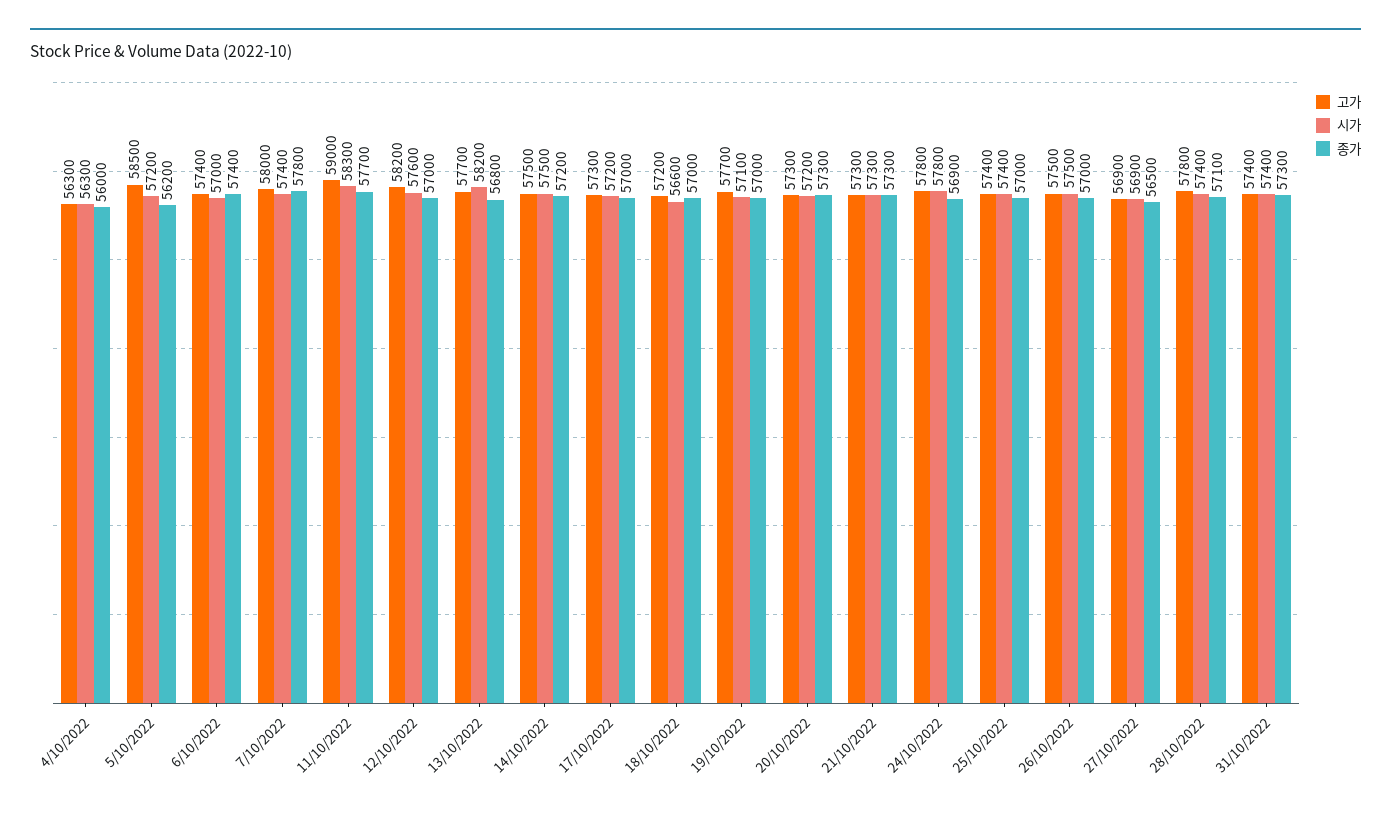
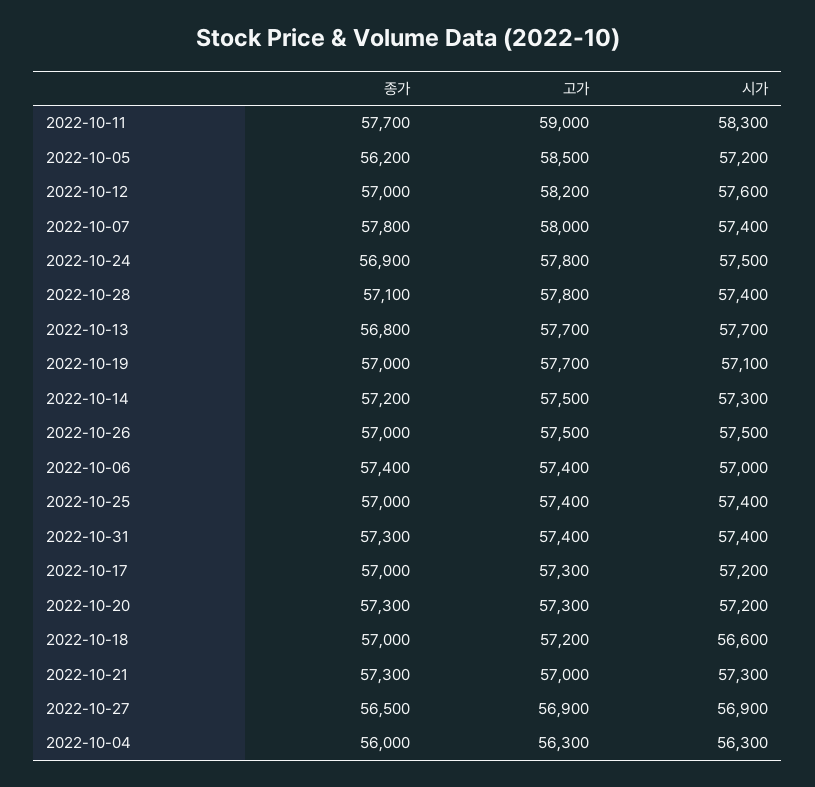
시가, 13/10/2022: 58200 -> 57700
시가, 14/10/2022: 57500 -> 57300
고가, 21/10/2022: 57300 -> 57000
시가, 24/10/2022: 57800 -> 57500

